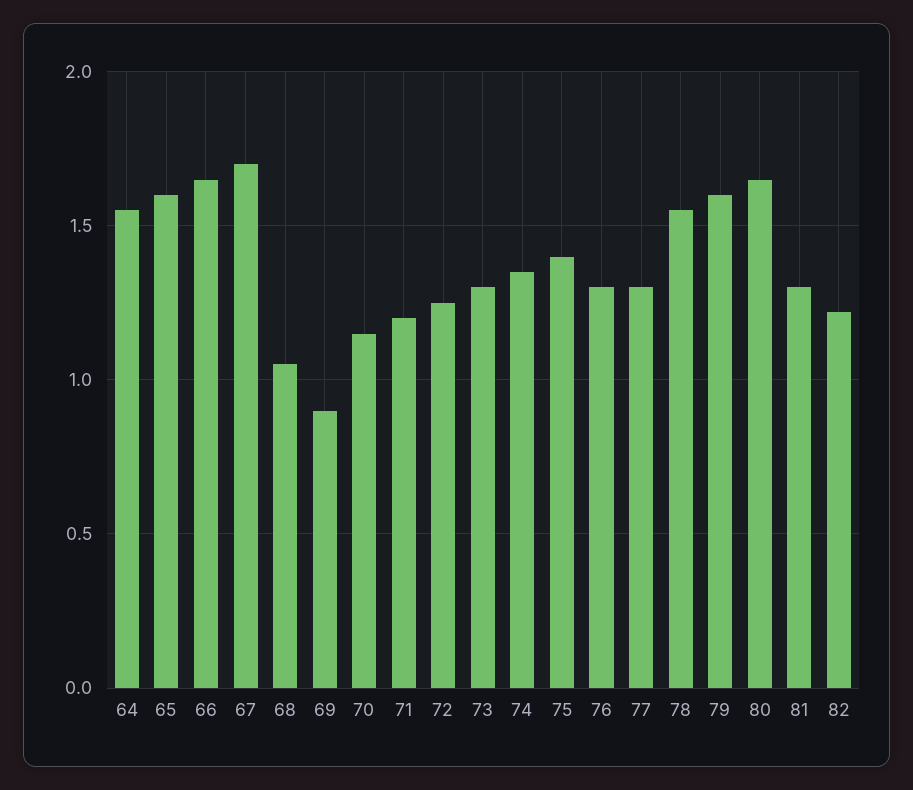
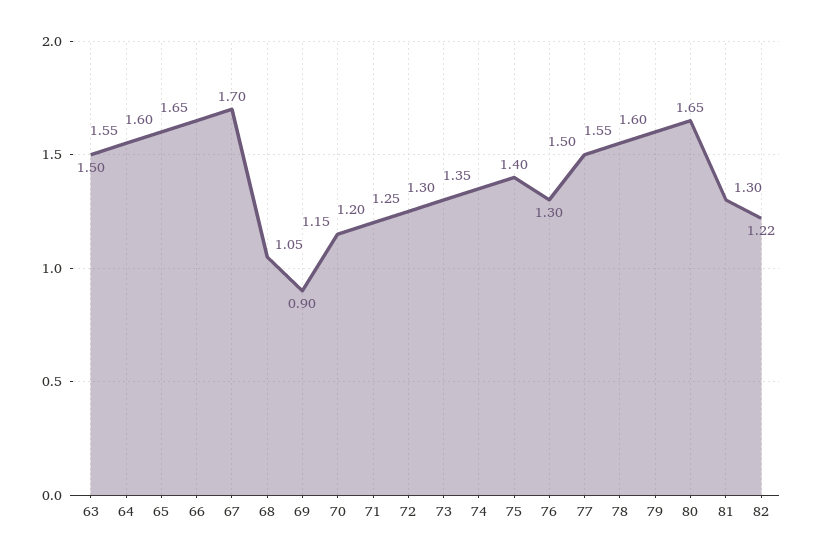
77: 1.3 -> 1.5
63: none -> 1.5

